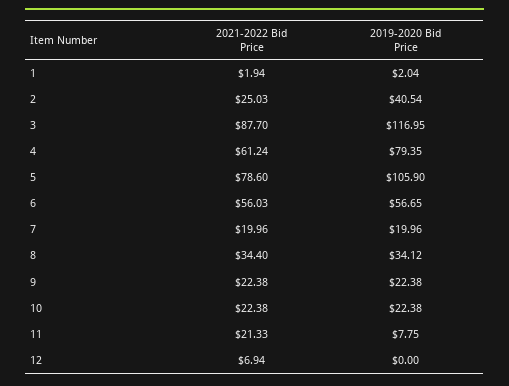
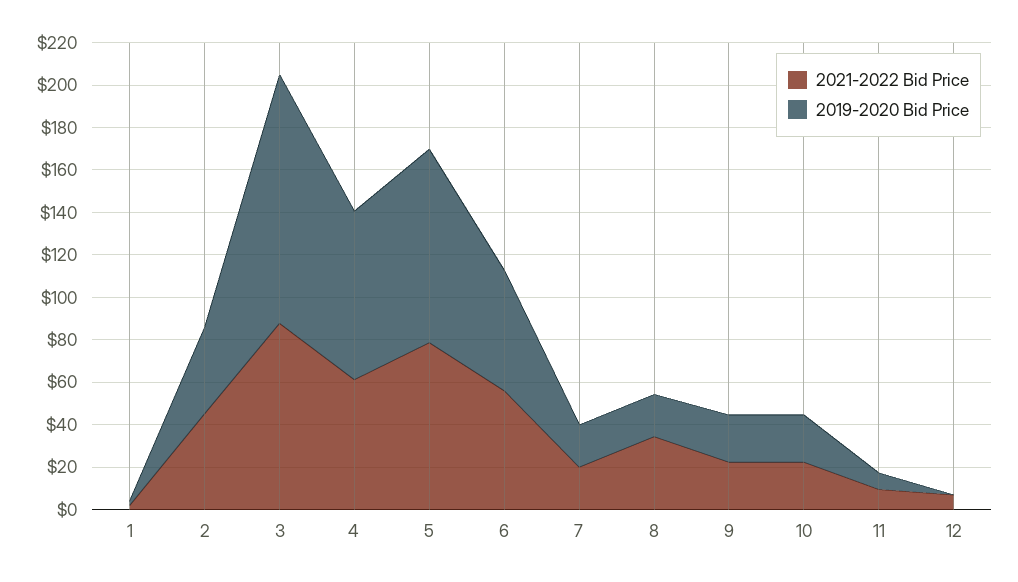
2021-2022 Bid Price, 2: 25.03 -> 45
2019-2020 Bid Price, 5: 105.9 -> 90
2019-2020 Bid Price, 8: 34.12 -> 20
2021-2022 Bid Price, 11: 21.33 -> 10

